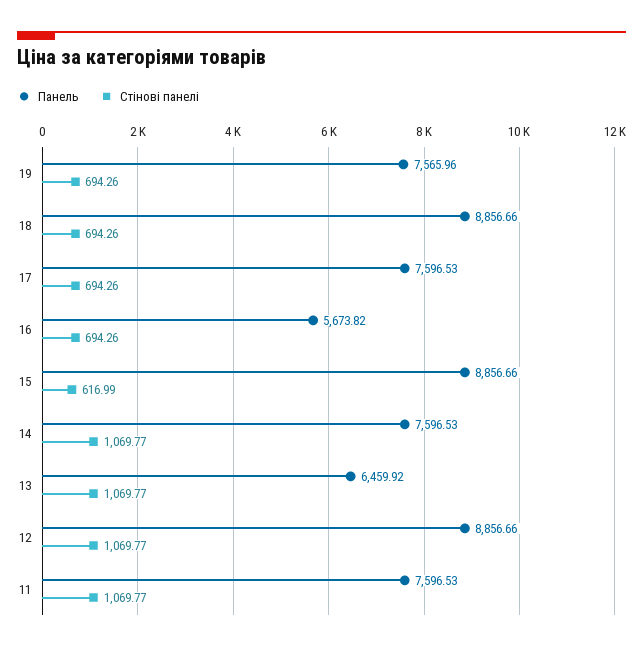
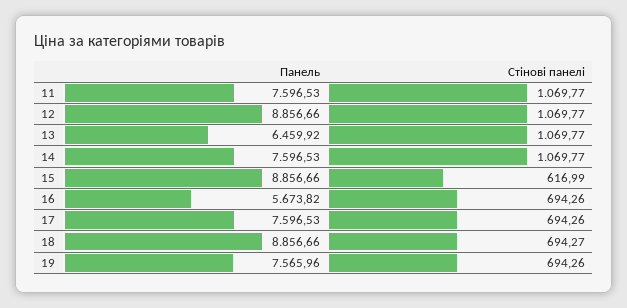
Стінові панелі, 18: 694.26 -> 694.27

